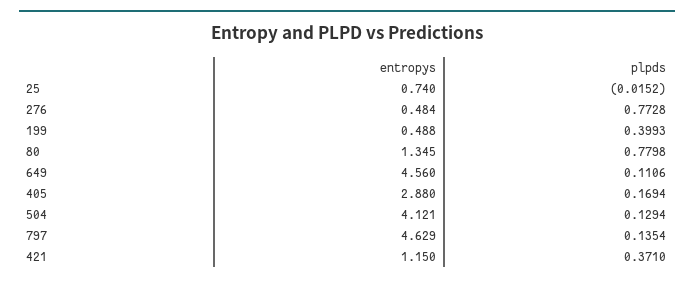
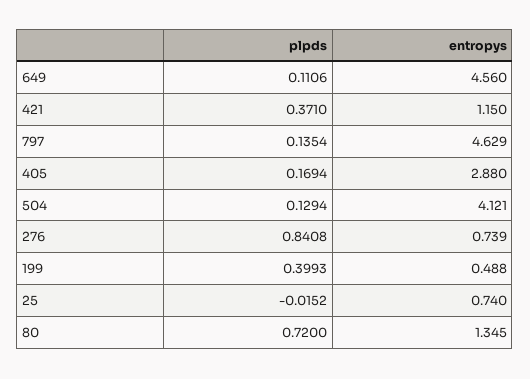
entropys, 276: 0.484 -> 0.739
plpds, 276: 0.7728 -> 0.8408
plpds, 80: 0.7798 -> 0.72

